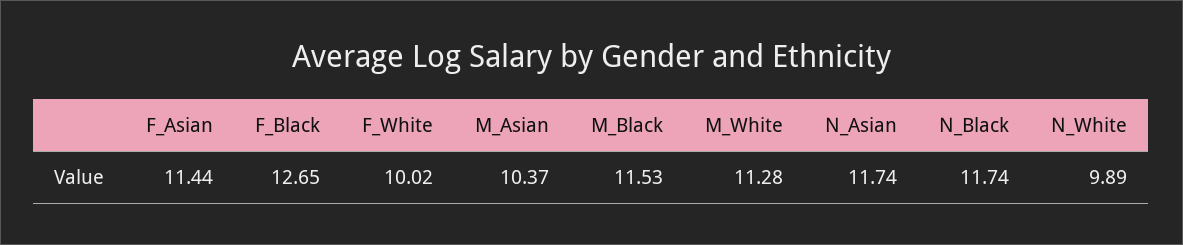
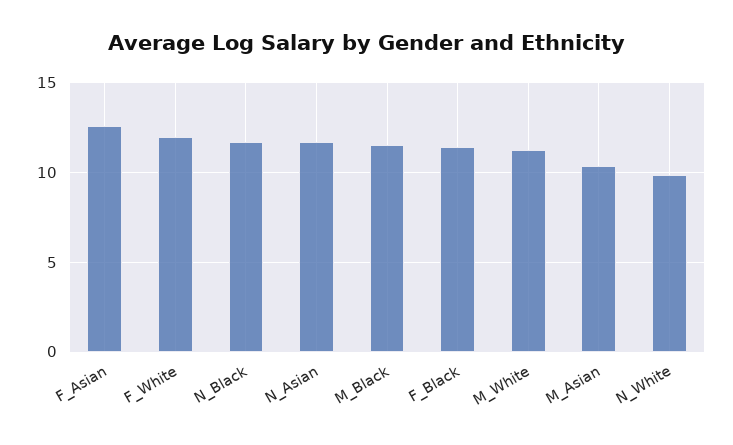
F_Asian: 11.44 -> 12.5
F_Black: 12.65 -> 11.5
F_White: 10.02 -> 12

